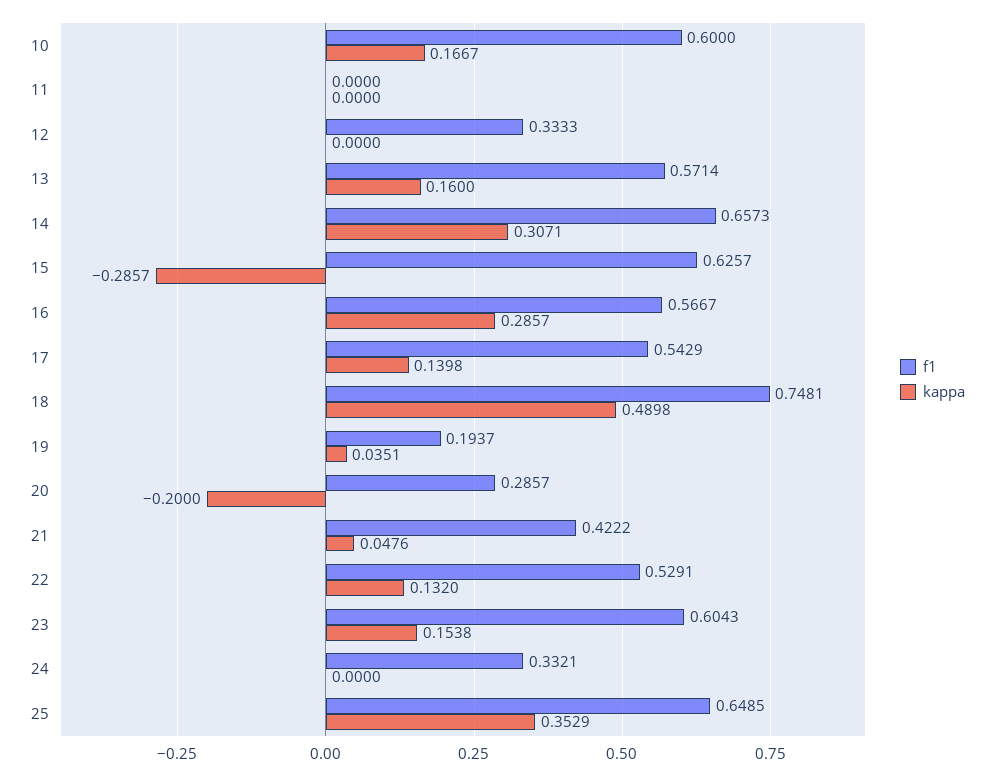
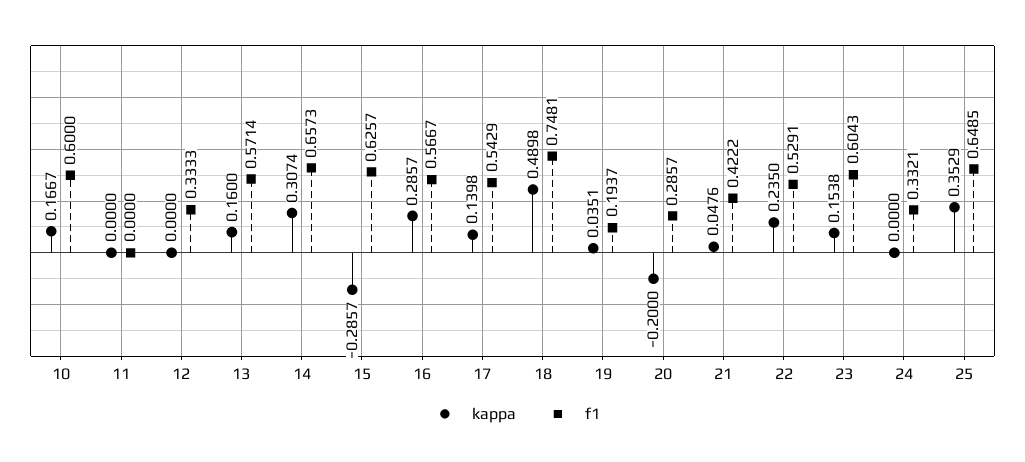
kappa, 14: 0.3071 -> 0.3074
kappa, 22: 0.132 -> 0.235

